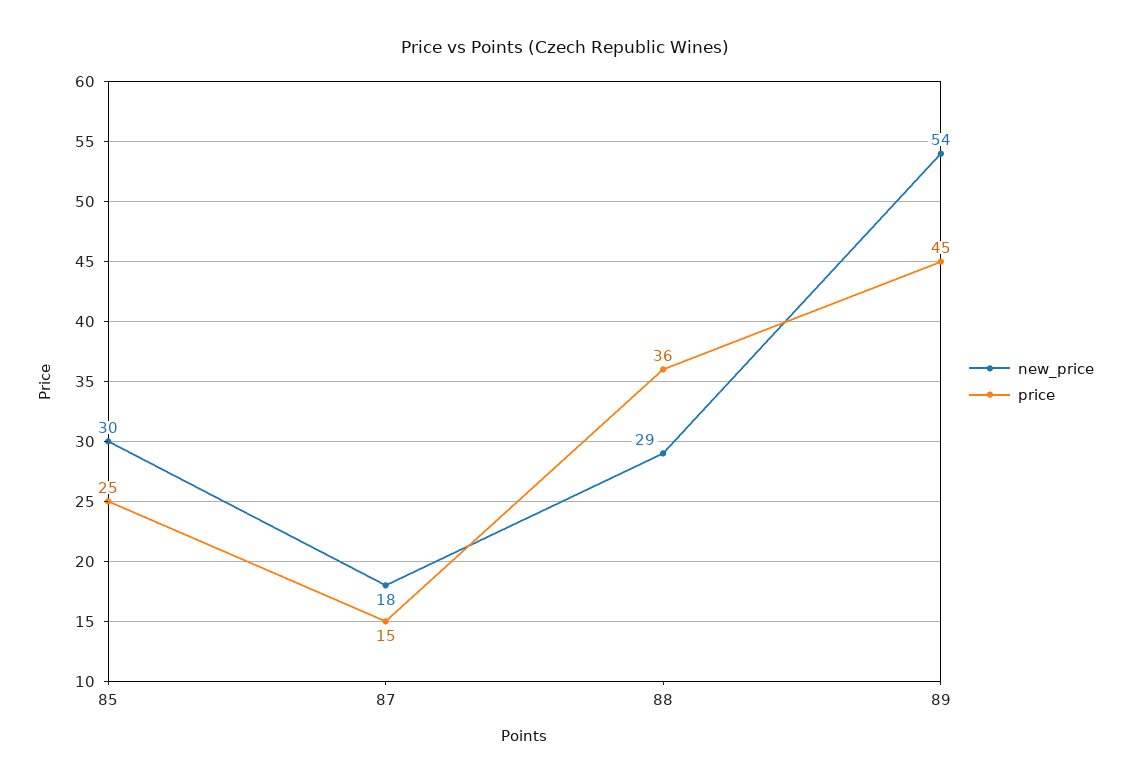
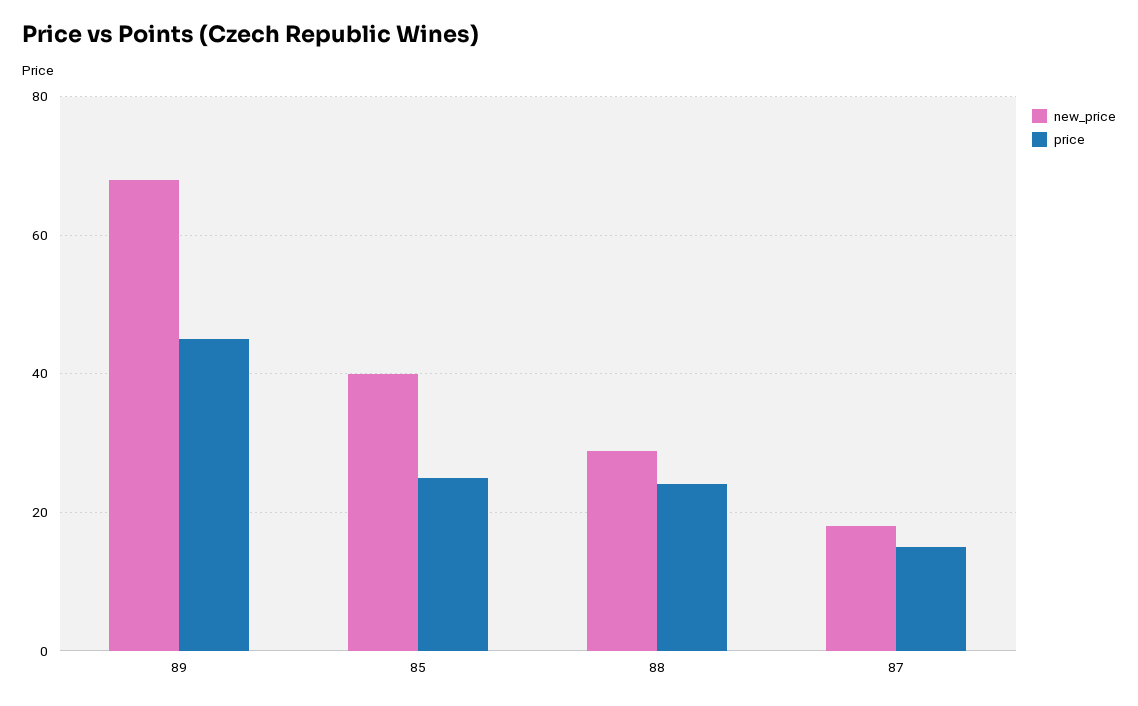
new_price, 85: 30 -> 40
price, 88: 36 -> 24
new_price, 89: 54 -> 68

